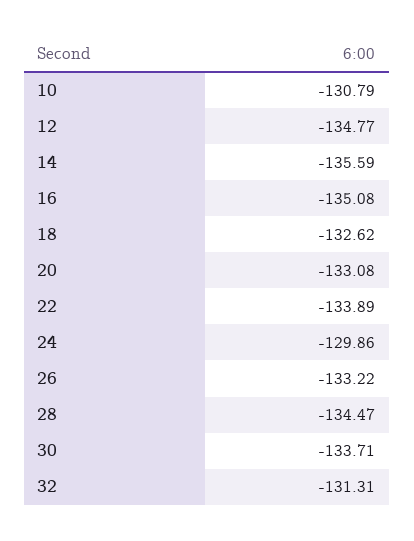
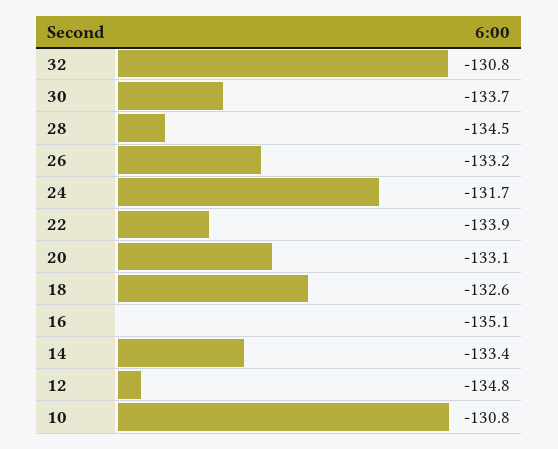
14: -135.59 -> -133.4
24: -129.86 -> -131.7
32: -131.31 -> -130.8

